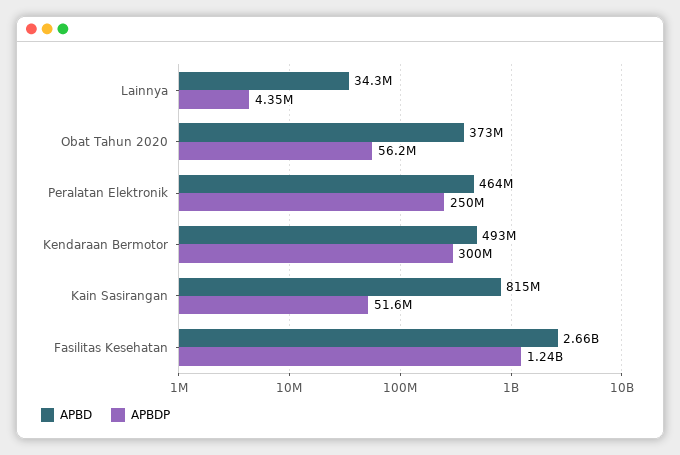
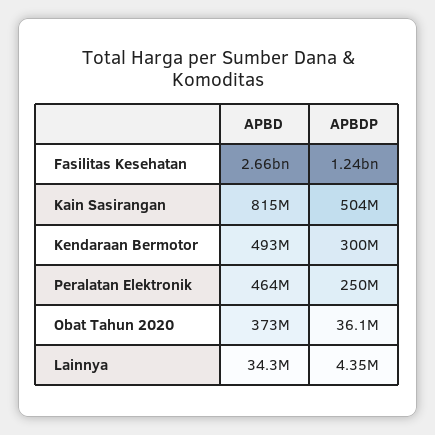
APBDP, Obat Tahun 2020: 56200000 -> 36100000
APBDP, Kain Sasirangan: 51600000 -> 504000000

